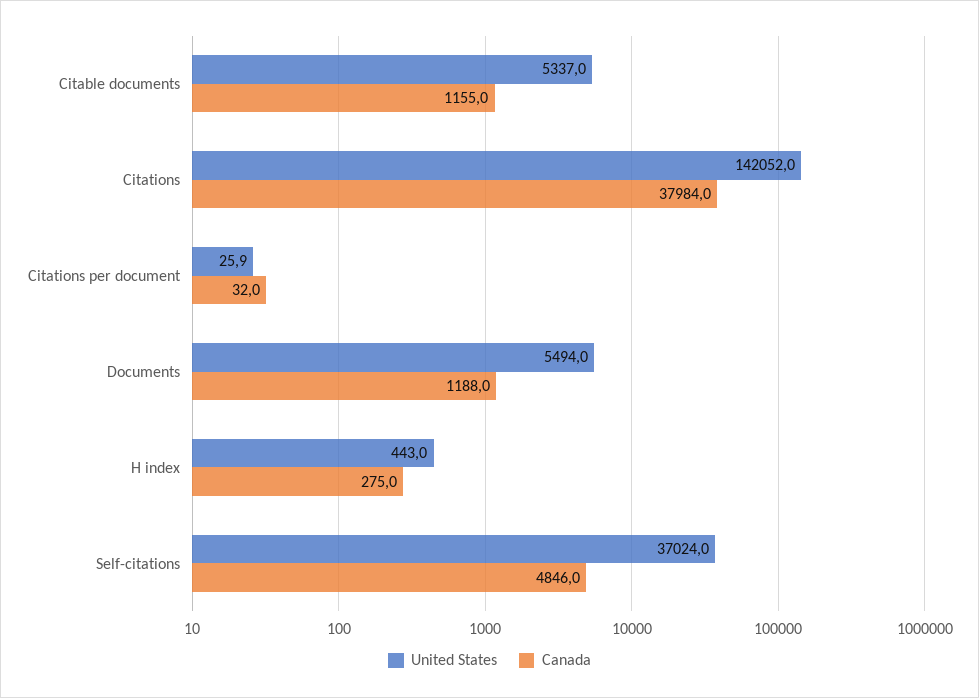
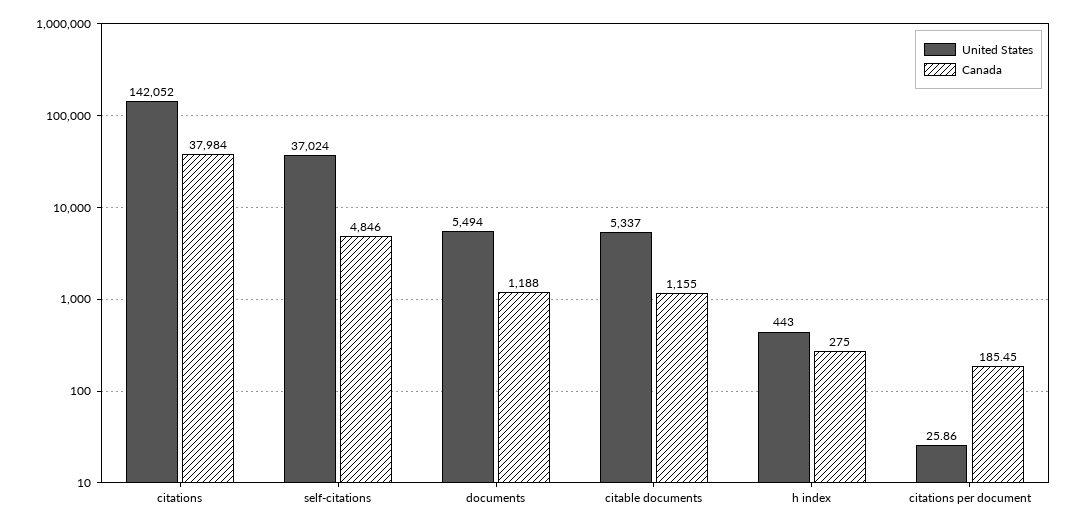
Canada, Citations per document: 32 -> 185.45

